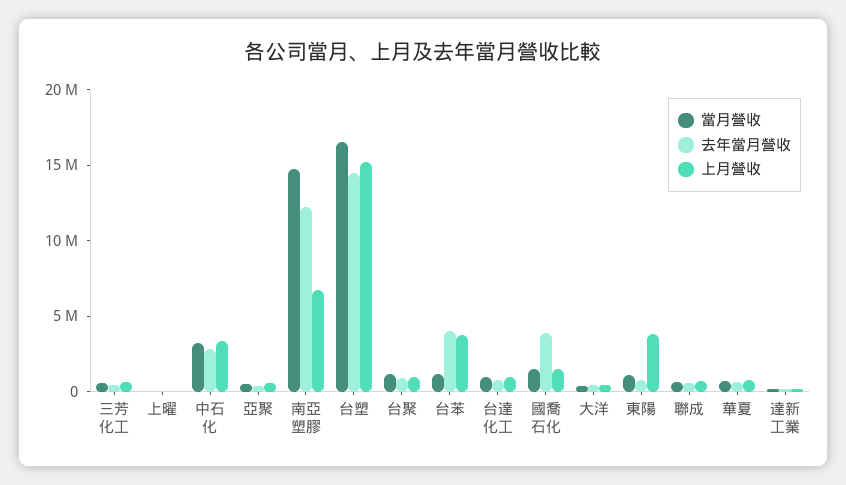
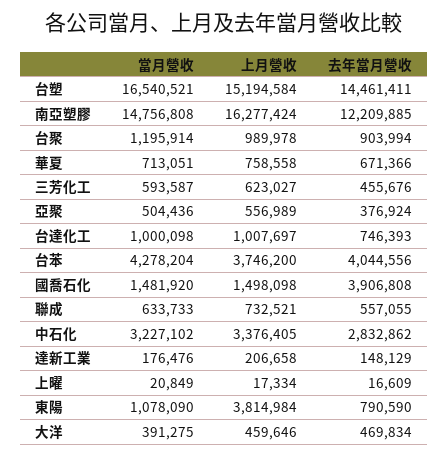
上月營收, 南亞塑膠: 7000000 -> 16277424
當月營收, 台苯: 1000000 -> 4278204

